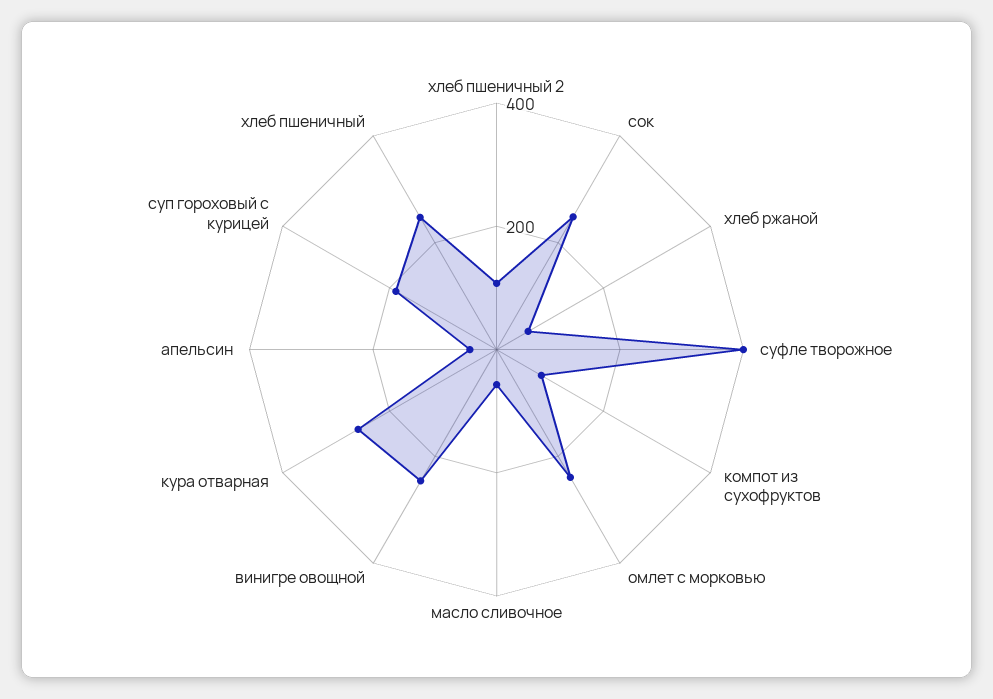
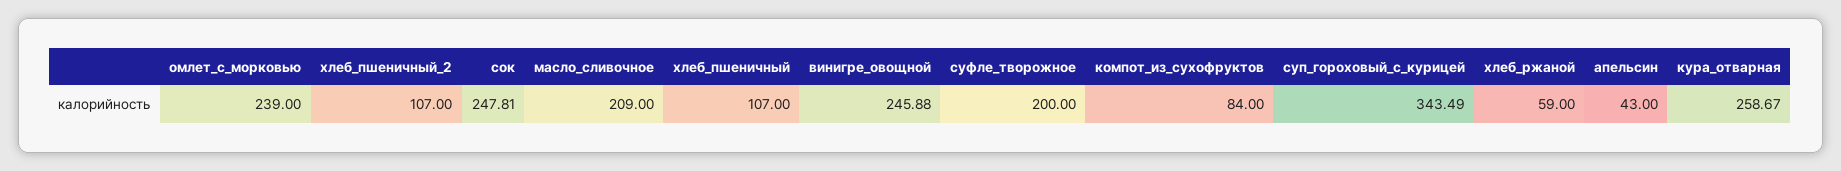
суфле творожное: 400 -> 200
масло сливочное: 50 -> 209
суп гороховый с курицей: 200 -> 343.49
хлеб пшеничный: 250 -> 107

